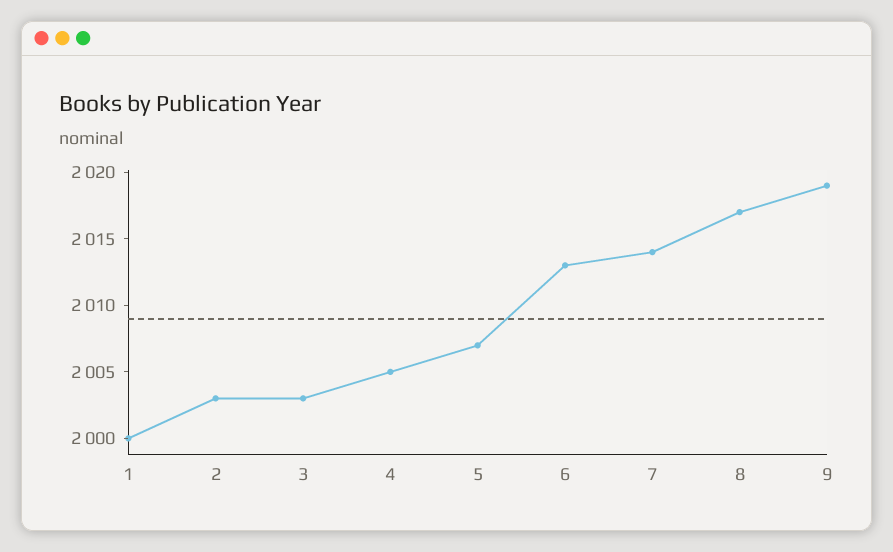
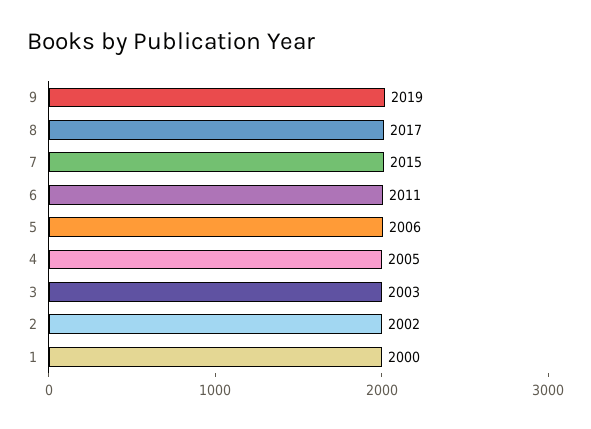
2: 2003 -> 2002
5: 2007 -> 2006
6: 2013 -> 2011
7: 2014 -> 2015

